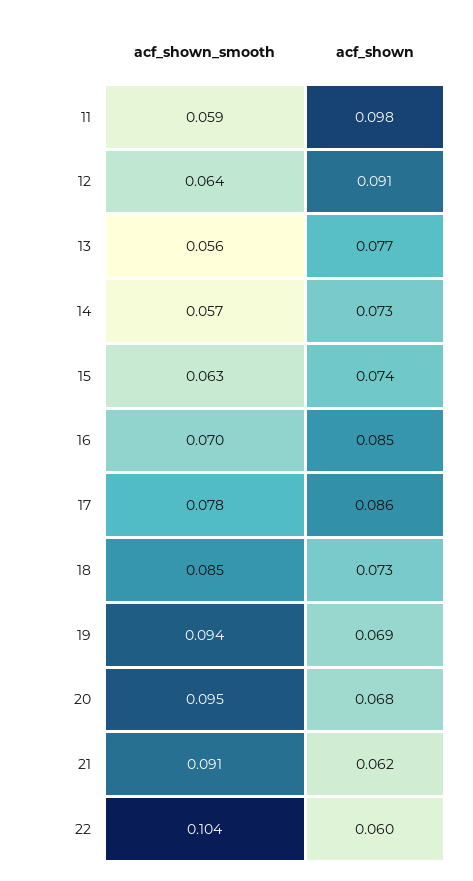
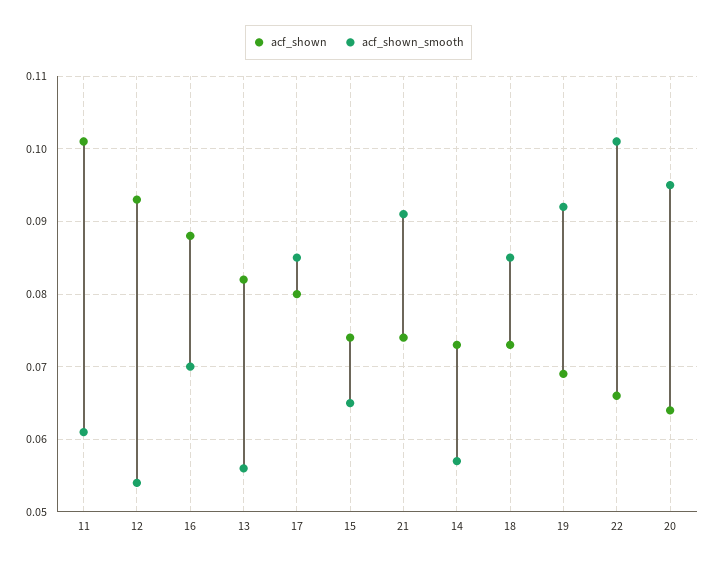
acf_shown_smooth, 11: 0.059 -> 0.061
acf_shown, 11: 0.098 -> 0.101
acf_shown_smooth, 12: 0.064 -> 0.054
acf_shown, 12: 0.091 -> 0.093
acf_shown, 13: 0.077 -> 0.082
acf_shown_smooth, 15: 0.063 -> 0.065
acf_shown, 16: 0.085 -> 0.088
acf_shown_smooth, 17: 0.078 -> 0.085
acf_shown, 17: 0.086 -> 0.08
acf_shown_smooth, 19: 0.094 -> 0.092
acf_shown, 20: 0.068 -> 0.064
acf_shown, 21: 0.062 -> 0.074
acf_shown_smooth, 22: 0.104 -> 0.101
acf_shown, 22: 0.06 -> 0.066

